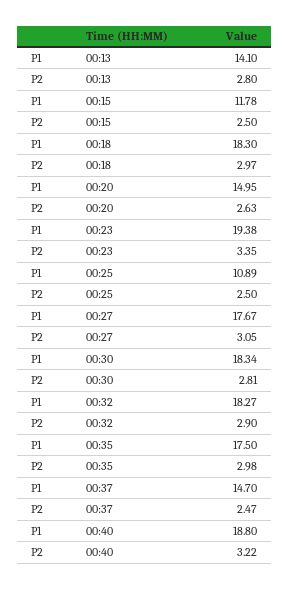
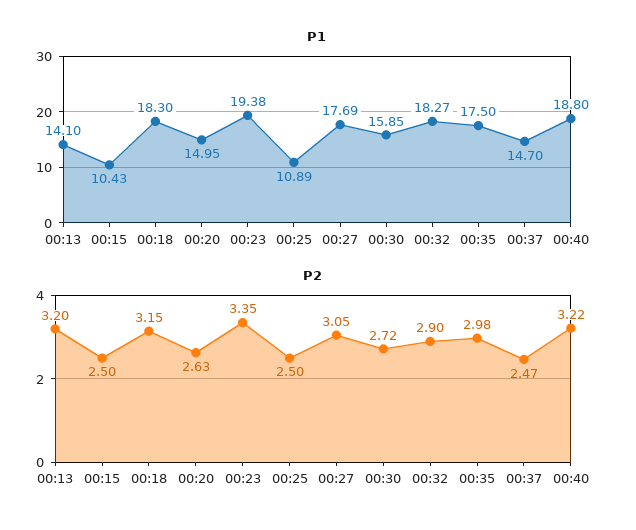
P2, 00:13: 2.8 -> 3.2
P1, 00:15: 11.78 -> 10.43
P2, 00:18: 2.97 -> 3.15
P1, 00:27: 17.67 -> 17.69
P1, 00:30: 18.34 -> 15.85
P2, 00:30: 2.81 -> 2.72

